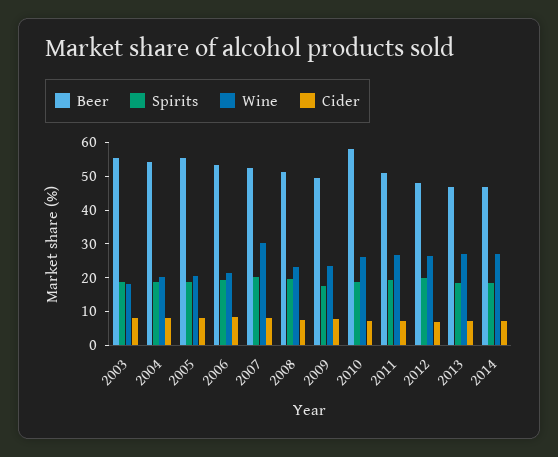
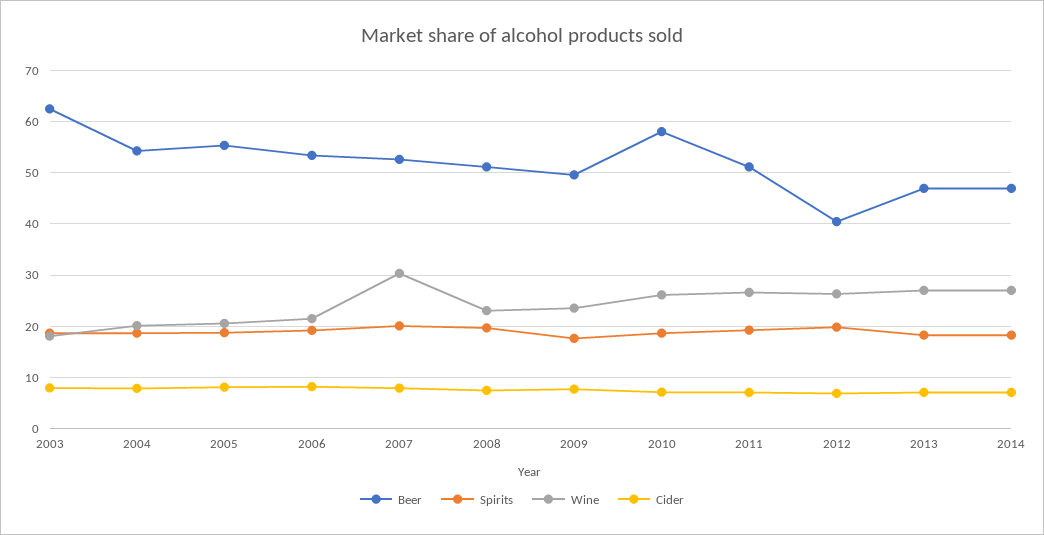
Beer, 2003: 55 -> 62
Beer, 2012: 47.5 -> 40

